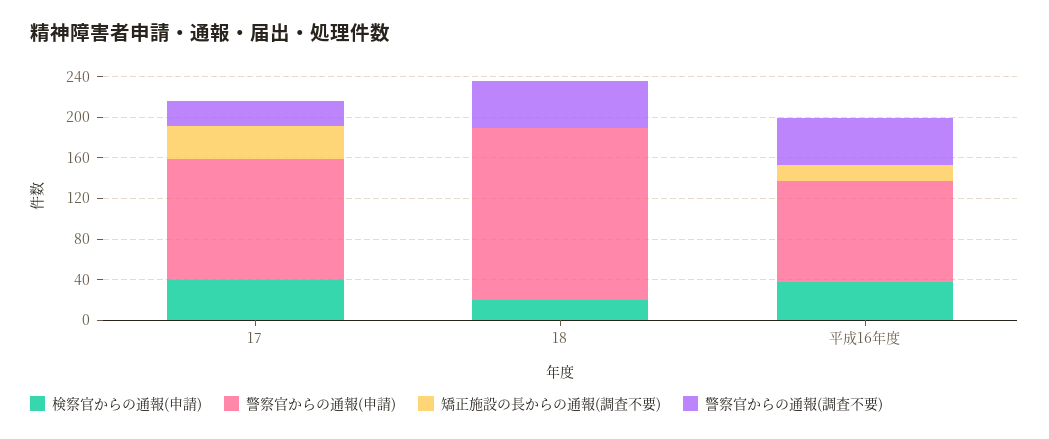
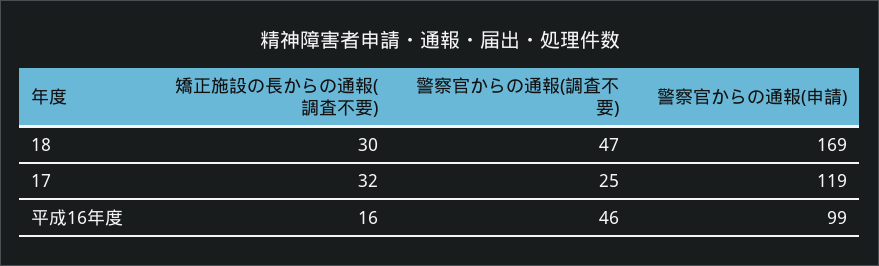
検察官からの通報(申請), 17: 40 -> none
検察官からの通報(申請), 18: 20 -> none
矯正施設の長からの通報(調査不要), 18: 0 -> 30
検察官からの通報(申請), 平成16年度: 40 -> none

